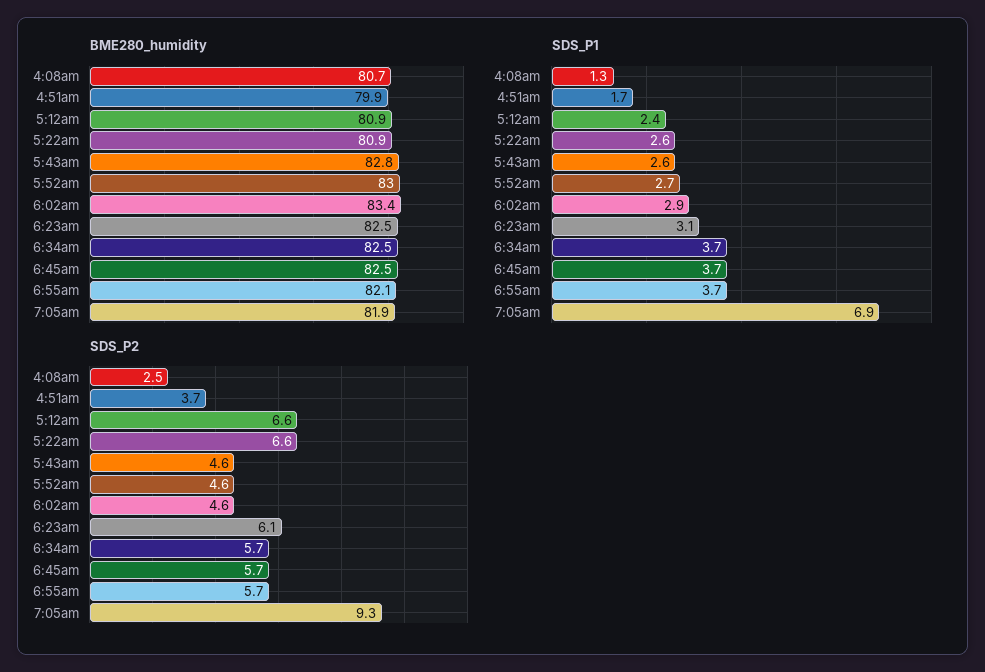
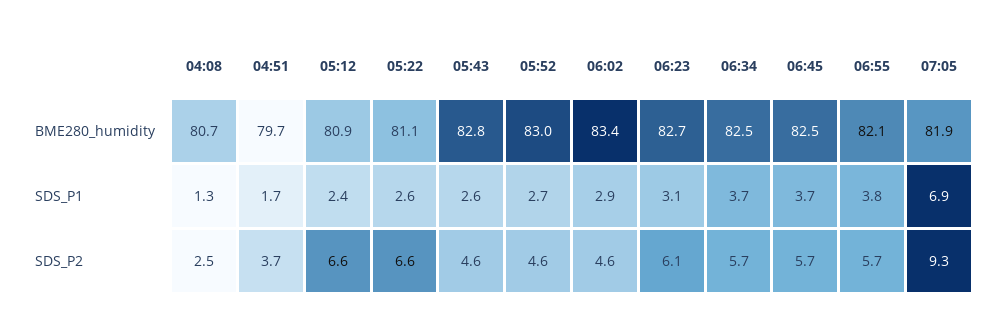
BME280_humidity, 4:51am: 79.9 -> 79.7
BME280_humidity, 5:22am: 80.9 -> 81.1
BME280_humidity, 6:23am: 82.5 -> 82.7
SDS_P1, 6:55am: 3.7 -> 3.8

